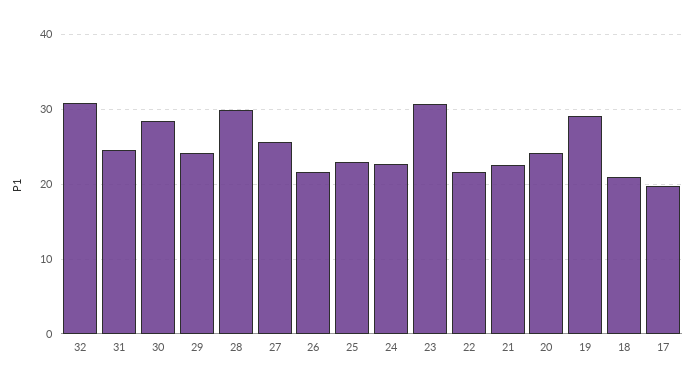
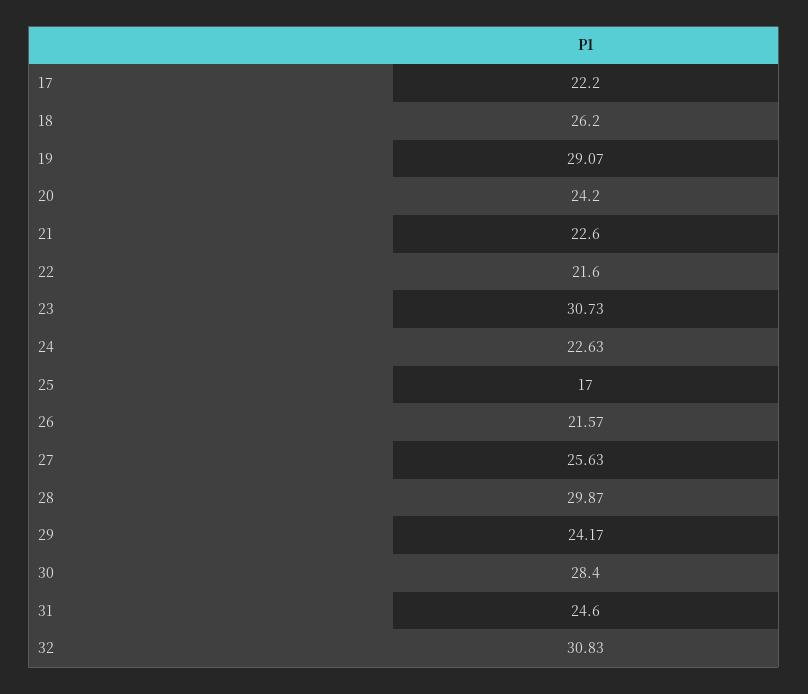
25: 23 -> 17
18: 21 -> 26.2
17: 20 -> 22.2

